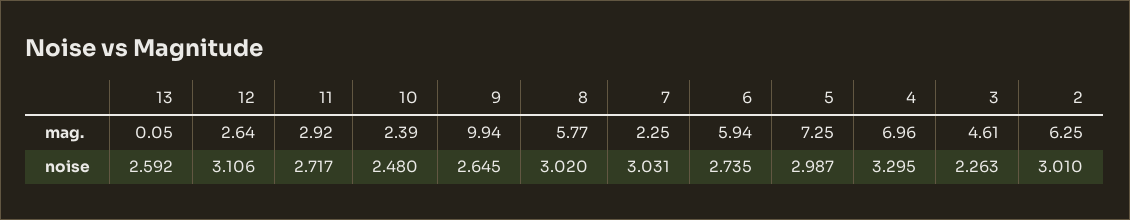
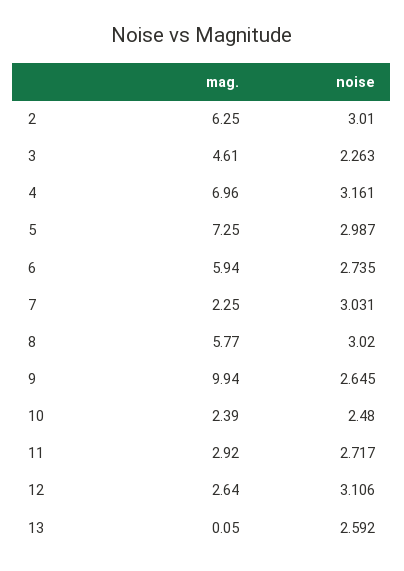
4, noise: 3.295 -> 3.161

